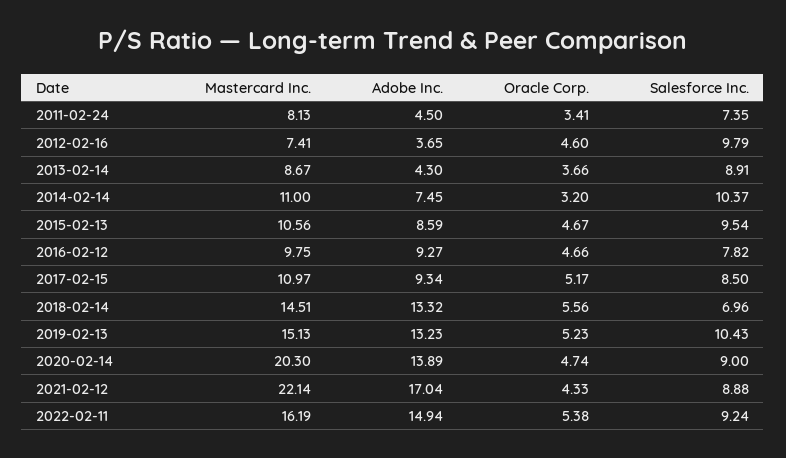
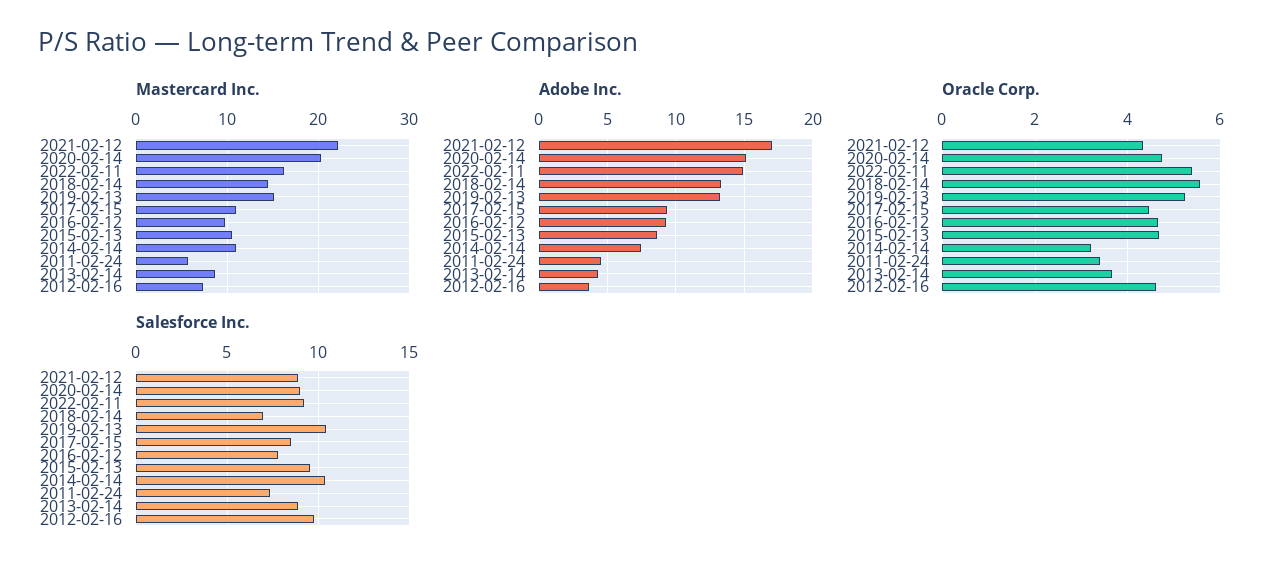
Mastercard Inc., 2011-02-24: 8.13 -> 6
Oracle Corp., 2017-02-15: 5.17 -> 4.4
Adobe Inc., 2020-02-14: 13.89 -> 15

